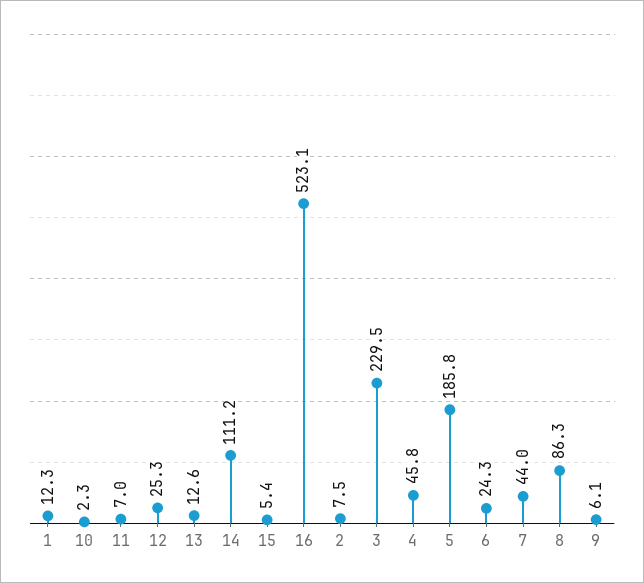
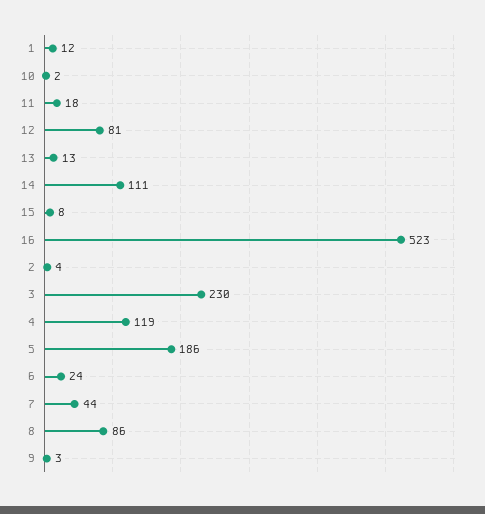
11: 7 -> 18
12: 25.3 -> 81
15: 5.4 -> 8
2: 7.5 -> 4
4: 45.8 -> 119
9: 6.1 -> 3

